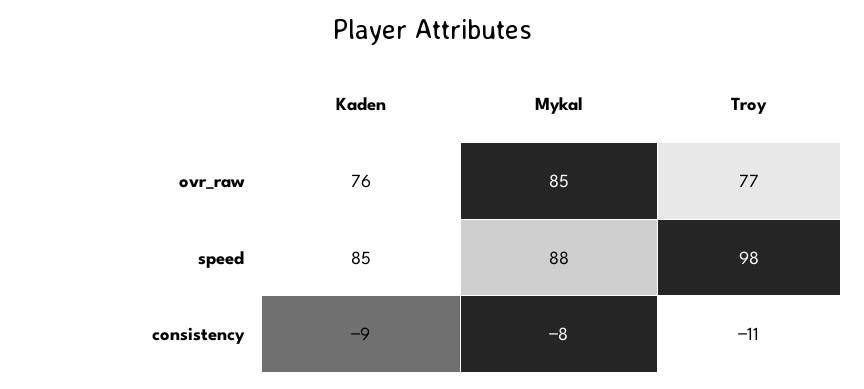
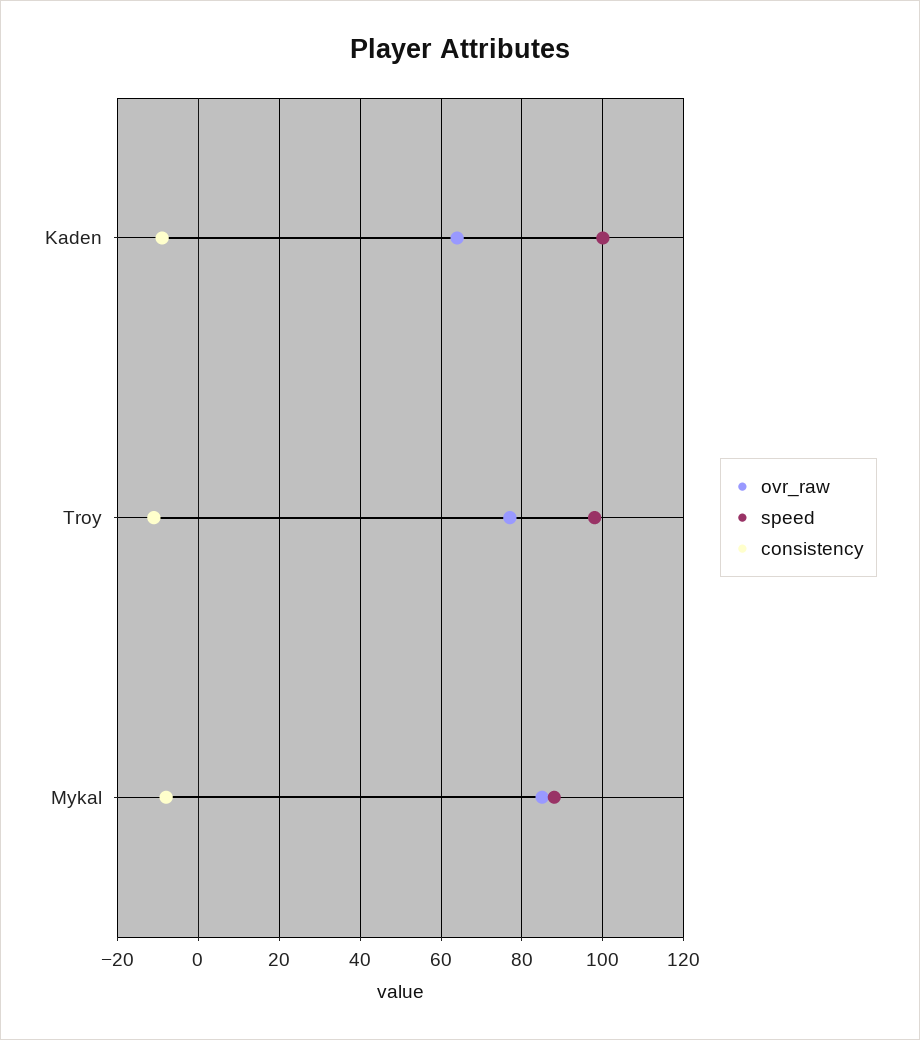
ovr_raw, Kaden: 76 -> 65
speed, Kaden: 85 -> 100

